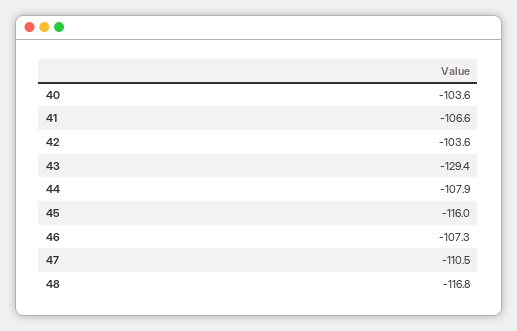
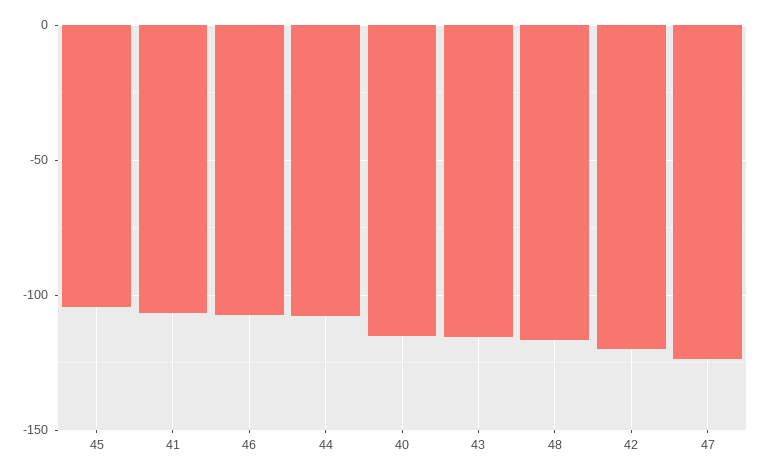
40: -103.6 -> -115
42: -103.6 -> -120
43: -129.4 -> -115
45: -116 -> -105
47: -110.5 -> -125

